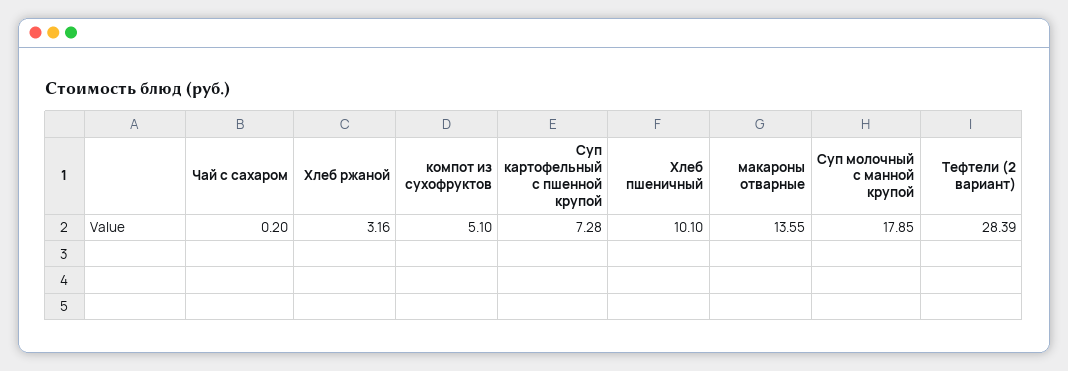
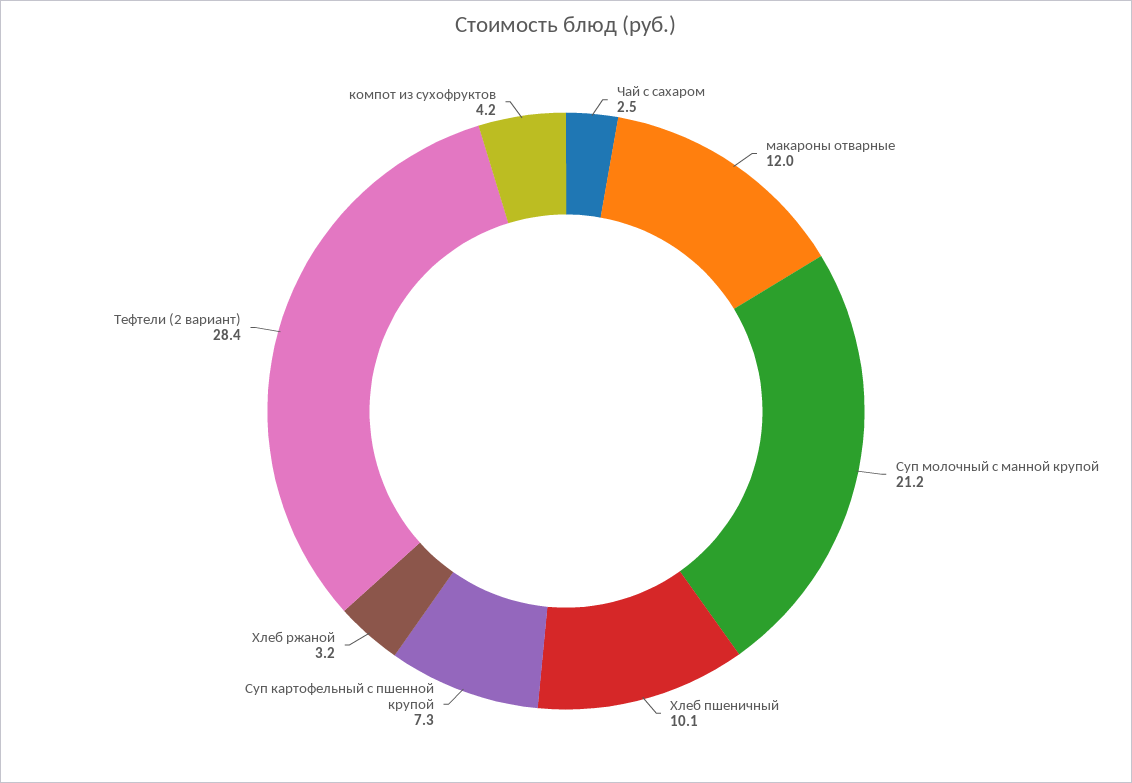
Чай с сахаром: 0.2 -> 2.5
компот из сухофруктов: 5.1 -> 4.2
макароны отварные: 13.55 -> 12
Суп молочный с манной крупой: 17.85 -> 21.2

